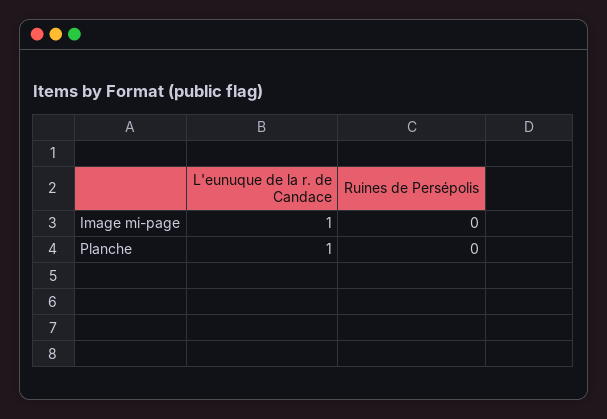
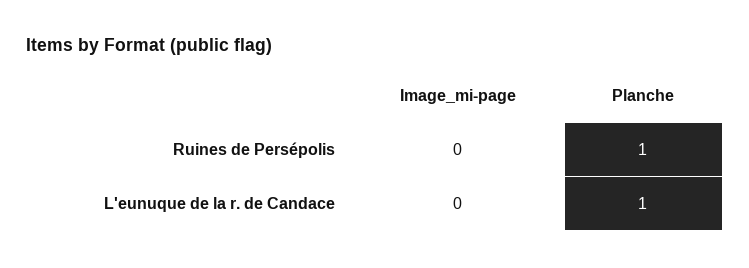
L'eunuque de la r. de Candace, Image mi-page: 1 -> 0
Ruines de Persépolis, Planche: 0 -> 1

